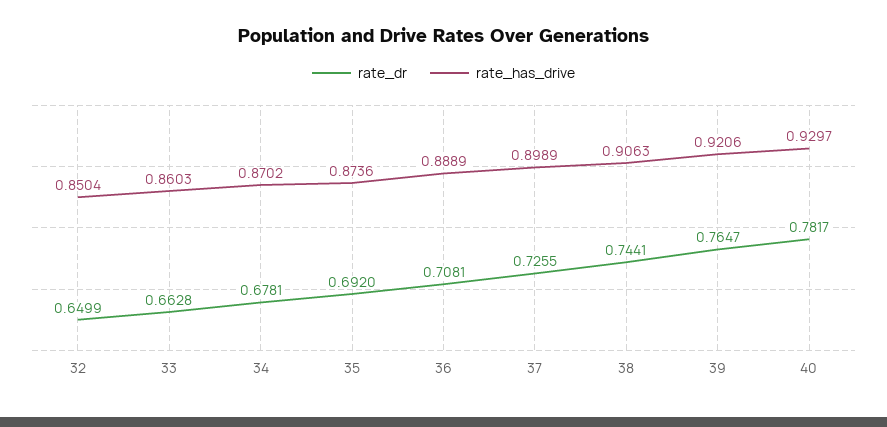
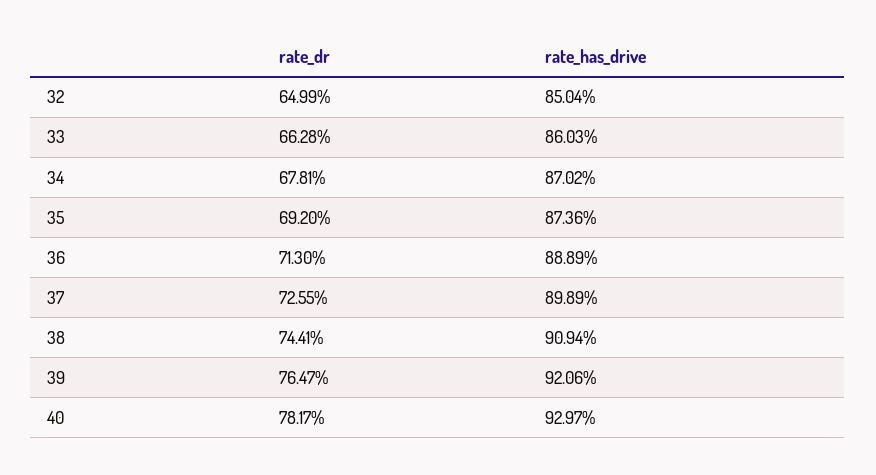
rate_dr, 36: 0.7081 -> 0.713
rate_has_drive, 38: 0.9063 -> 0.9094

